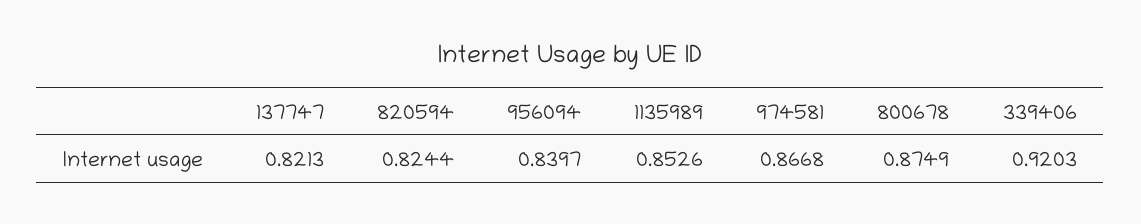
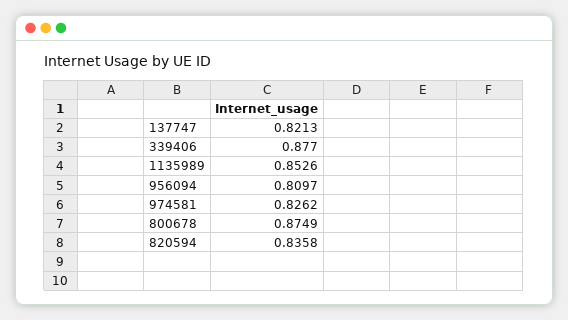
820594: 0.8244 -> 0.8358
956094: 0.8397 -> 0.8097
974581: 0.8668 -> 0.8262
339406: 0.9203 -> 0.877

